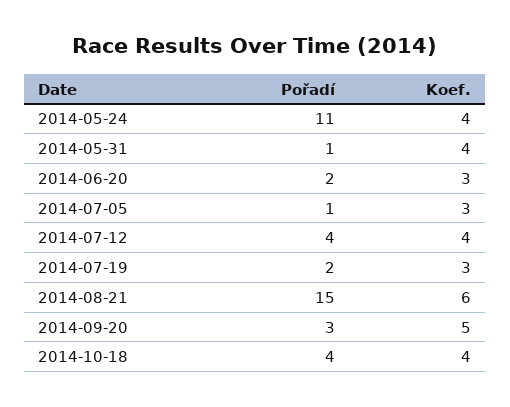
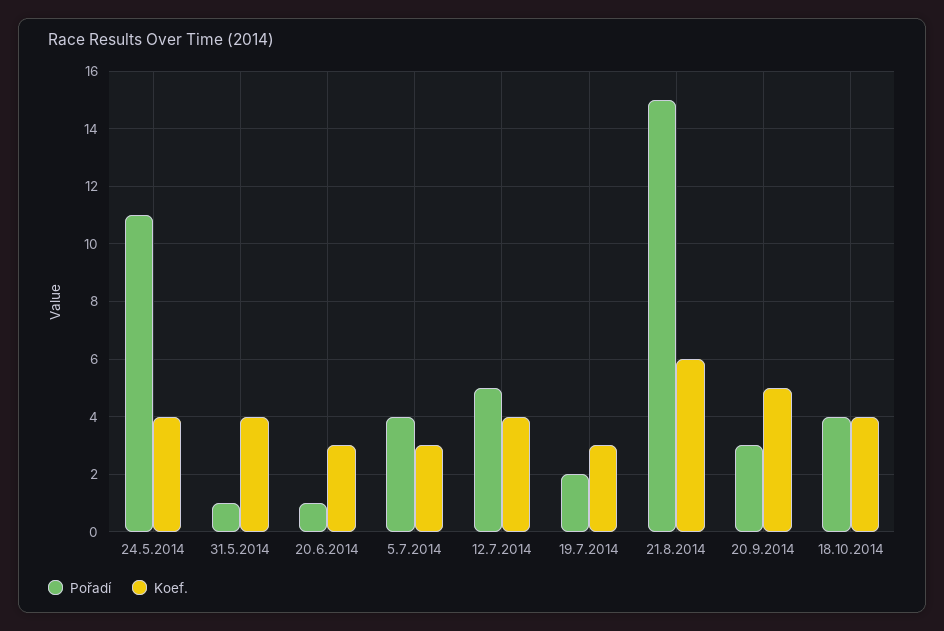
Pořadí, 2014-06-20: 2 -> 1
Pořadí, 2014-07-05: 1 -> 4
Pořadí, 2014-07-12: 4 -> 5

